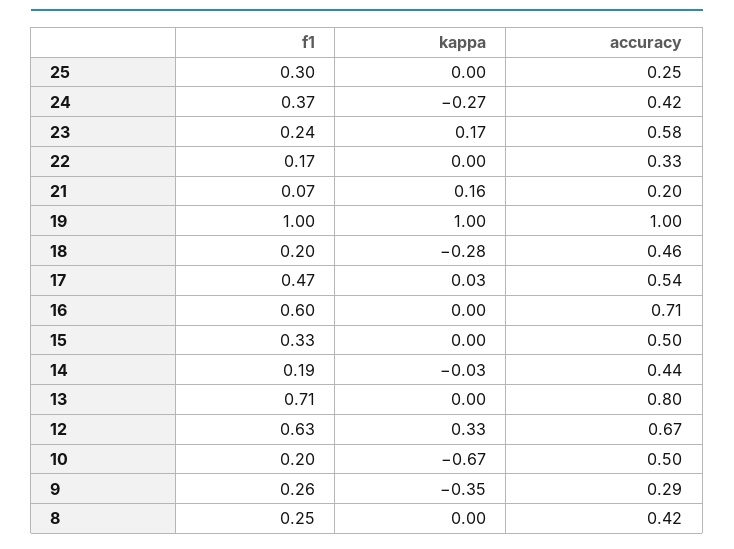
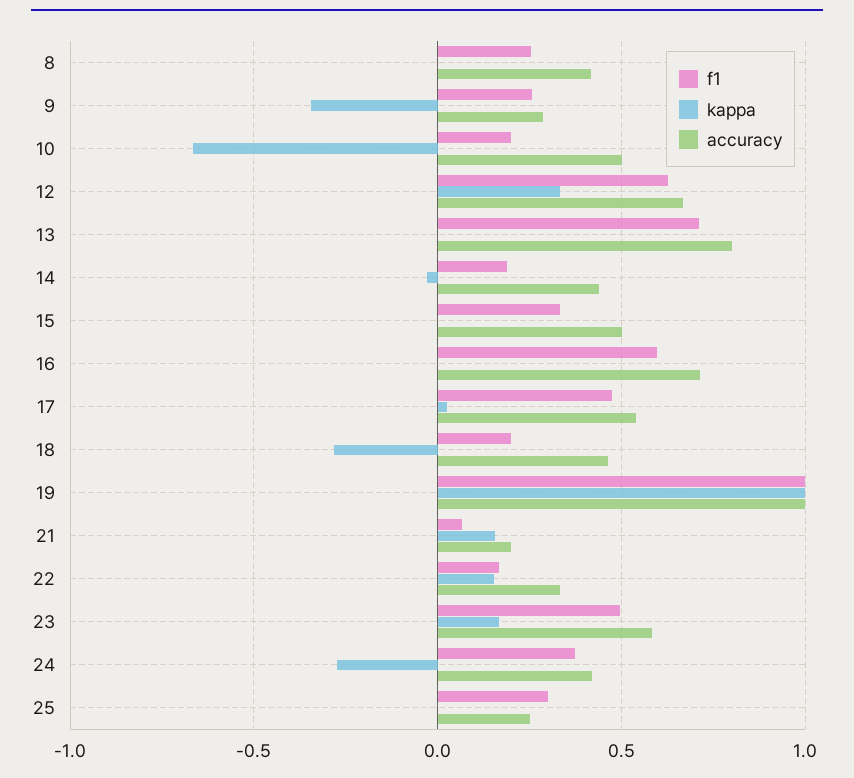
f1, 23: 0.24 -> 0.5
kappa, 22: 0 -> 0.15

